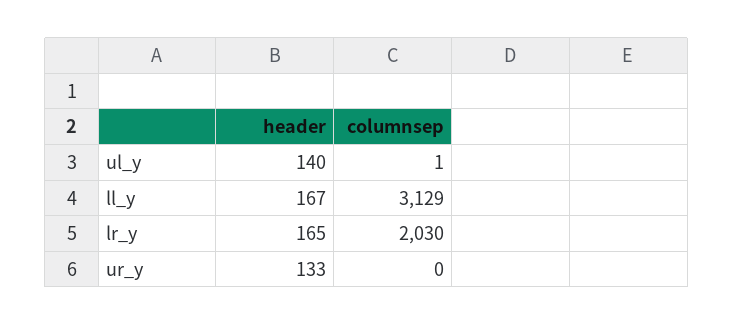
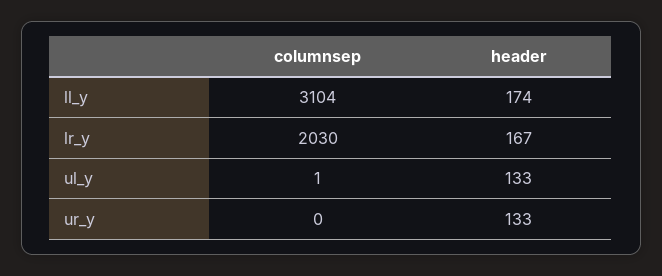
header, ul_y: 140 -> 133
header, ll_y: 167 -> 174
columnsep, ll_y: 3129 -> 3104
header, lr_y: 165 -> 167

